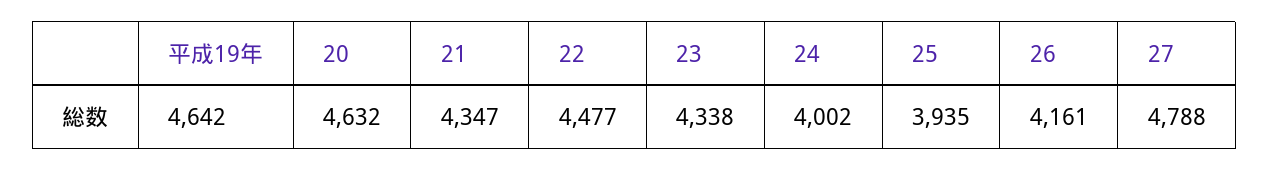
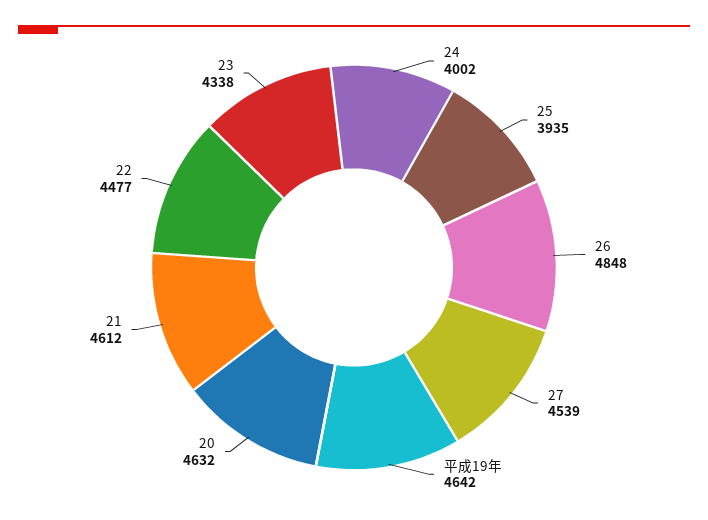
21: 4347 -> 4612
26: 4161 -> 4848
27: 4788 -> 4539

